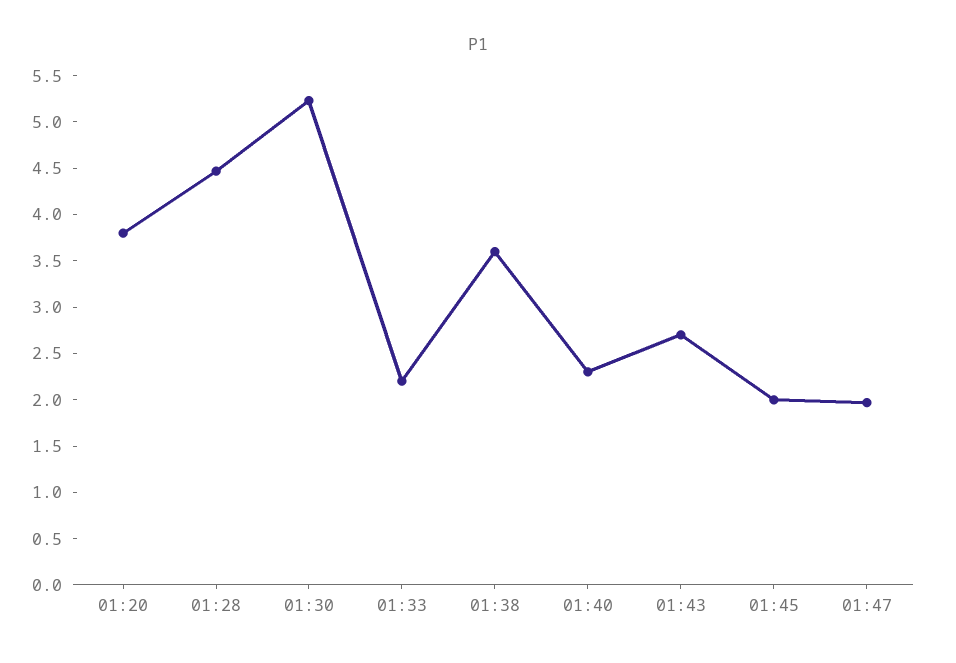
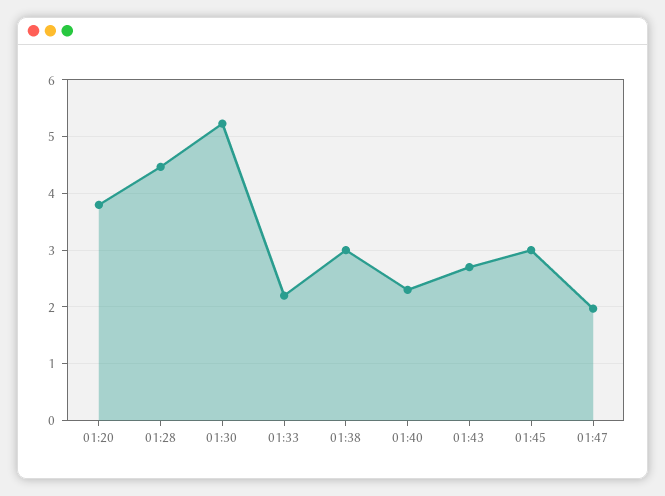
01:38: 3.6 -> 3
01:45: 2 -> 3

